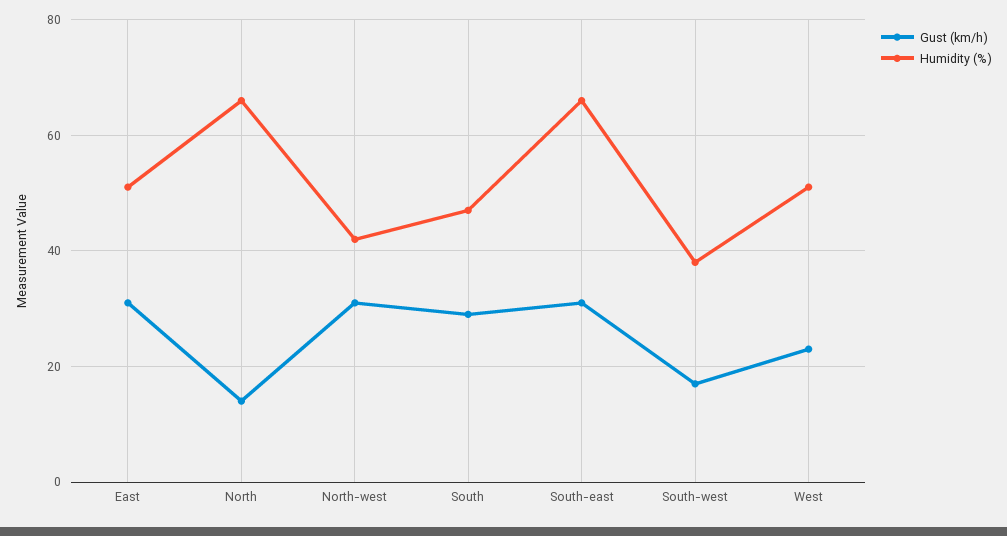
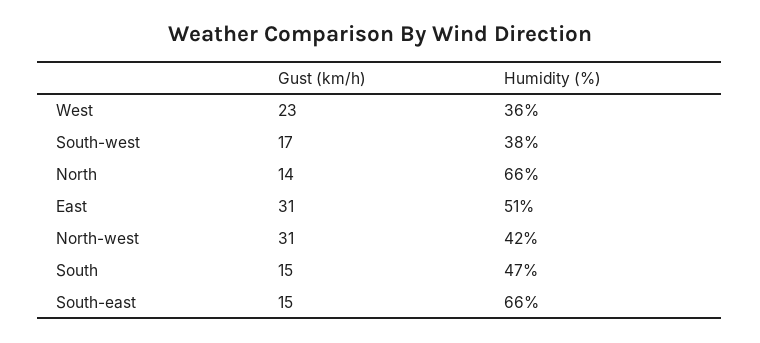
Gust (km/h), South: 30 -> 15
Gust (km/h), South-east: 30 -> 15
Humidity (%), West: 50 -> 36

